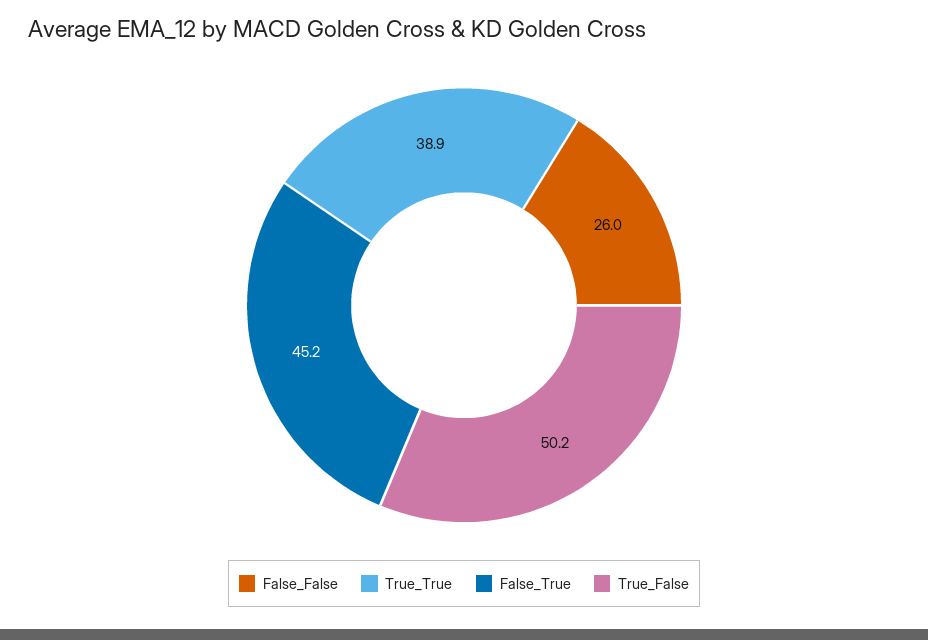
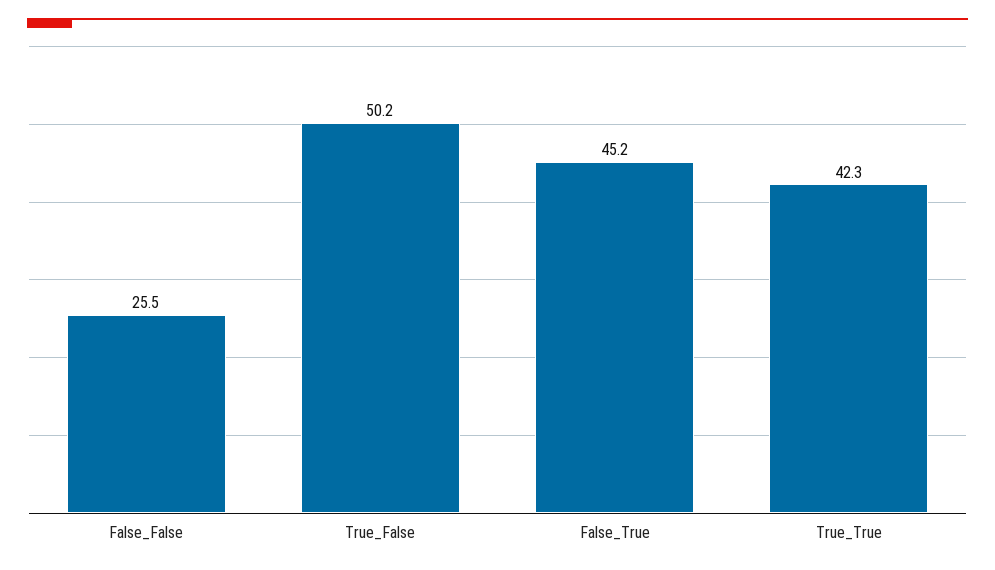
False_False: 26 -> 25.5
True_True: 38.9 -> 42.3

